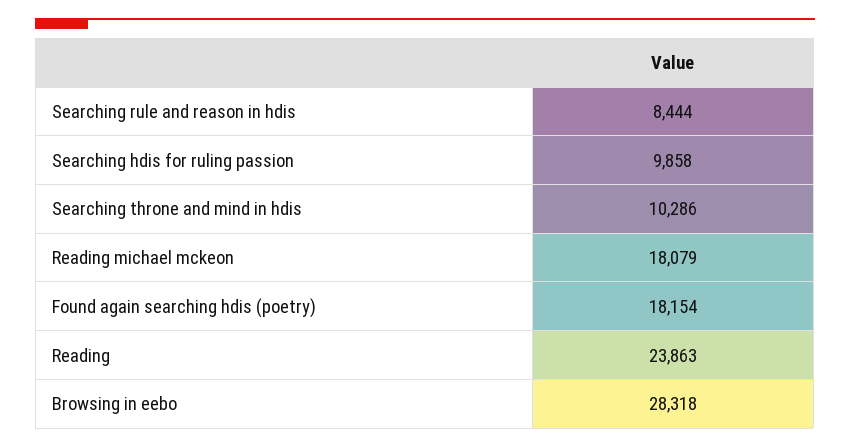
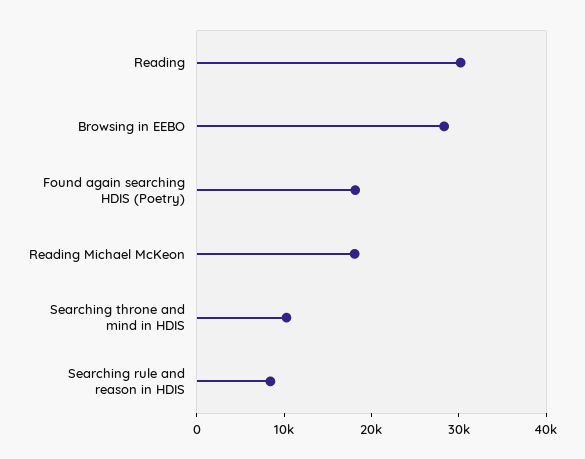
Searching hdis for ruling passion: 9858 -> none
Reading: 23863 -> 30000

